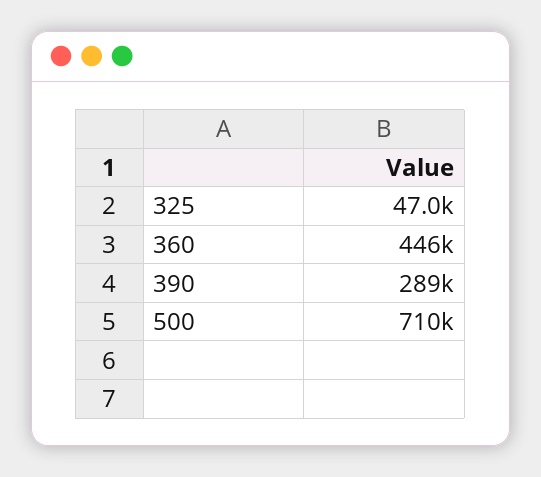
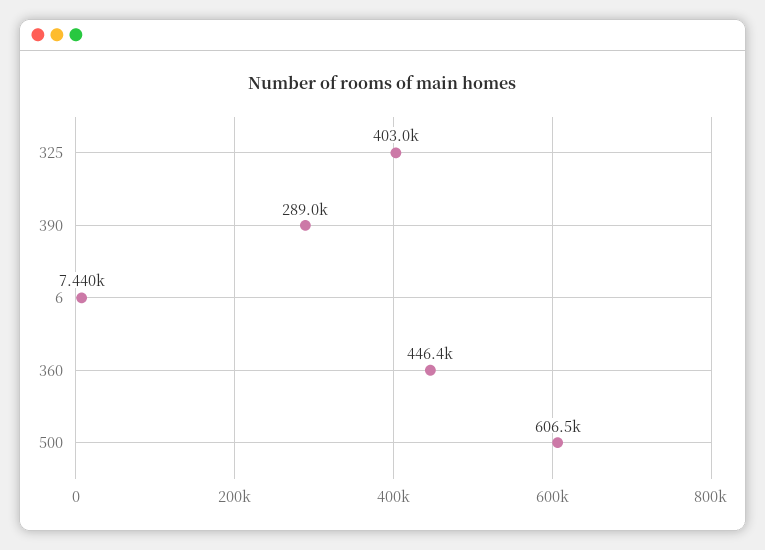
325: 47000 -> 403000
500: 710000 -> 606500
6: none -> 7440

